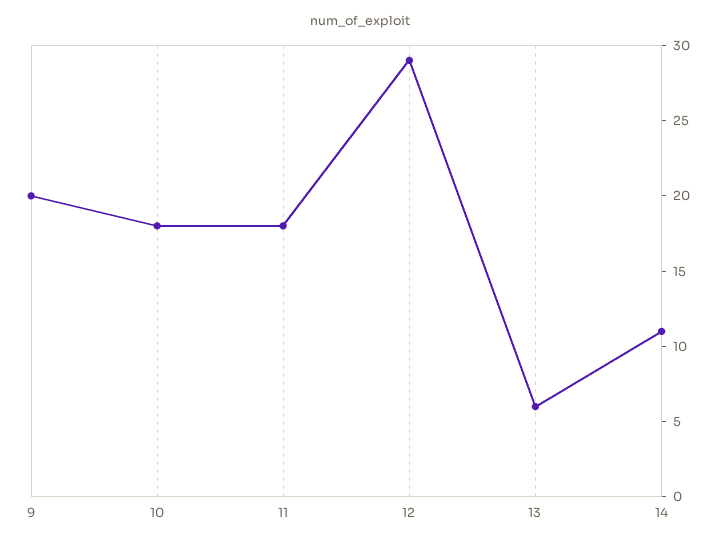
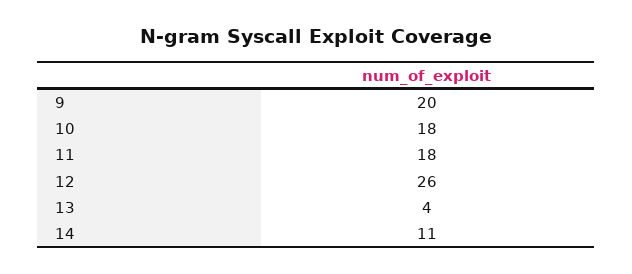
12: 29 -> 26
13: 6 -> 4

